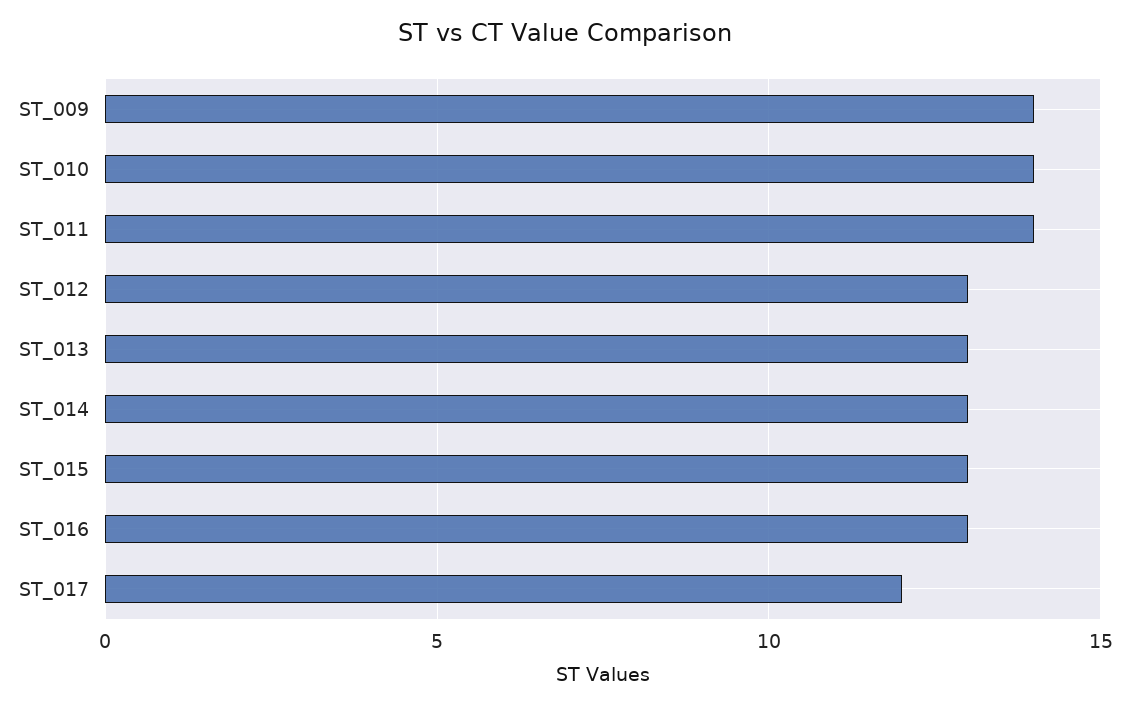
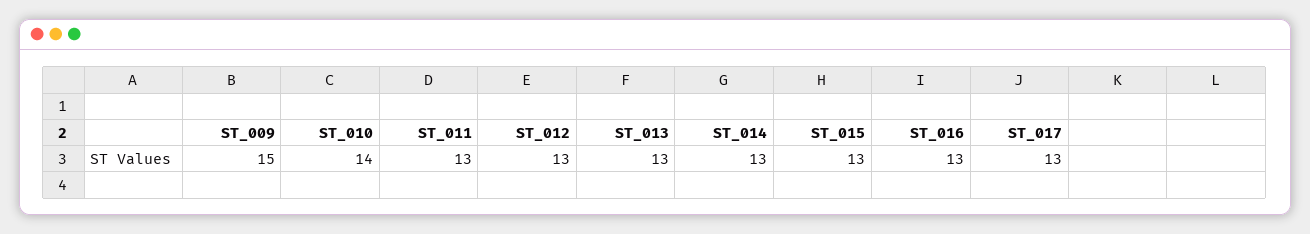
ST_009: 14 -> 15
ST_011: 14 -> 13
ST_017: 12 -> 13

